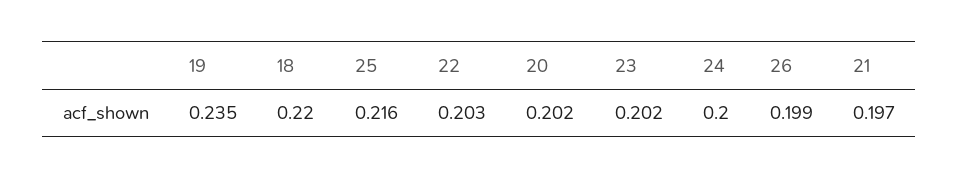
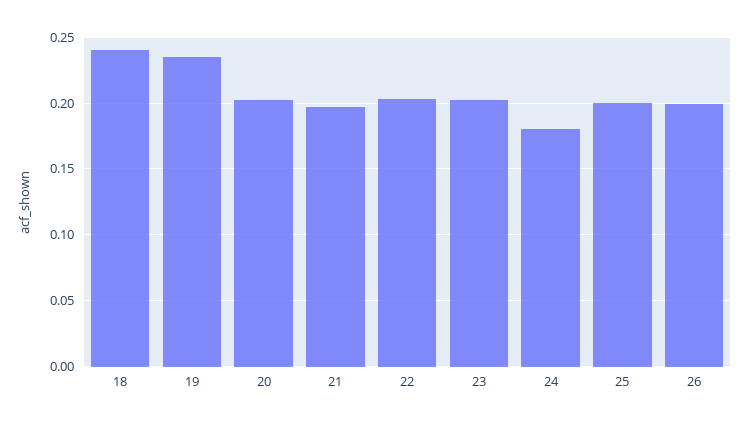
18: 0.22 -> 0.24
25: 0.216 -> 0.2
24: 0.2 -> 0.18

